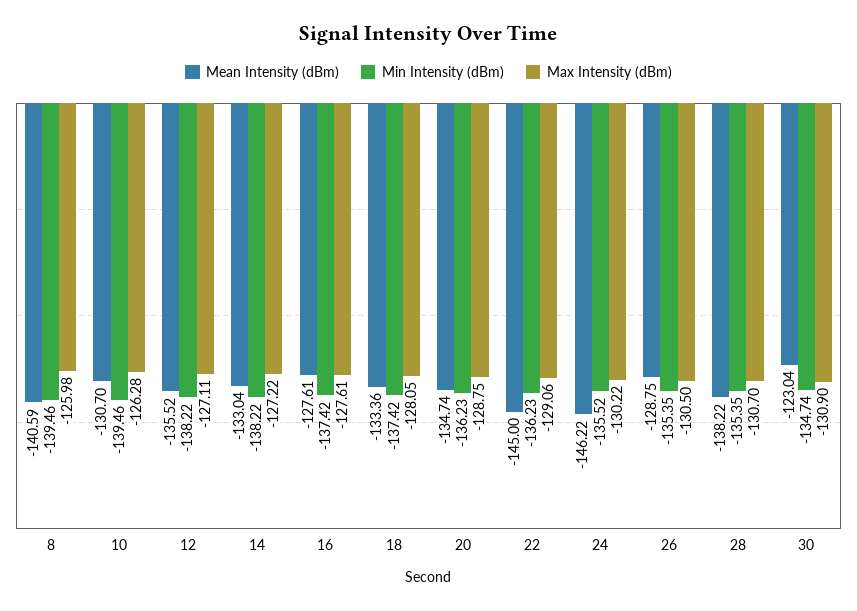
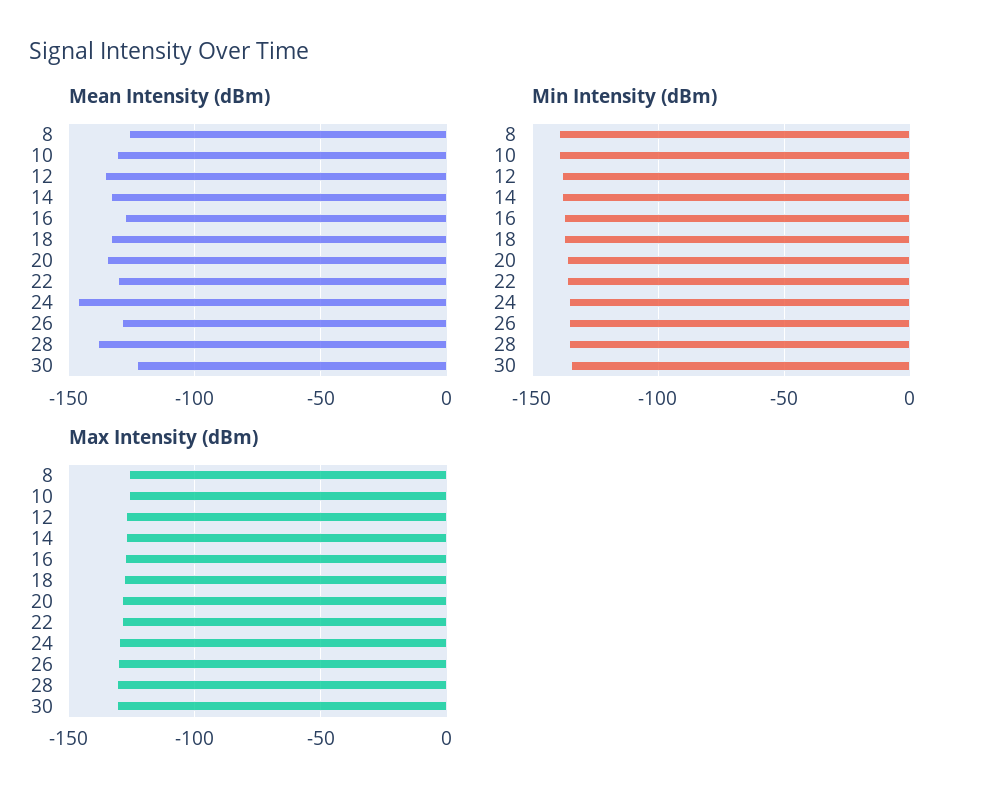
Mean Intensity (dBm), 8: -140.59 -> -125
Mean Intensity (dBm), 22: -145 -> -130

